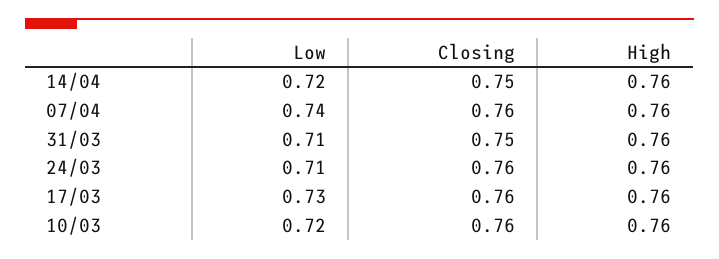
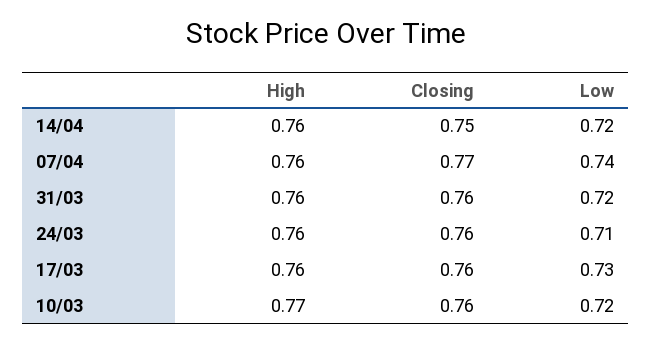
Closing, 07/04: 0.76 -> 0.77
Low, 31/03: 0.71 -> 0.72
Closing, 31/03: 0.75 -> 0.76
High, 10/03: 0.76 -> 0.77

